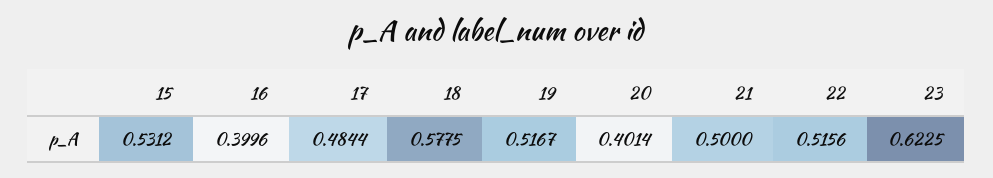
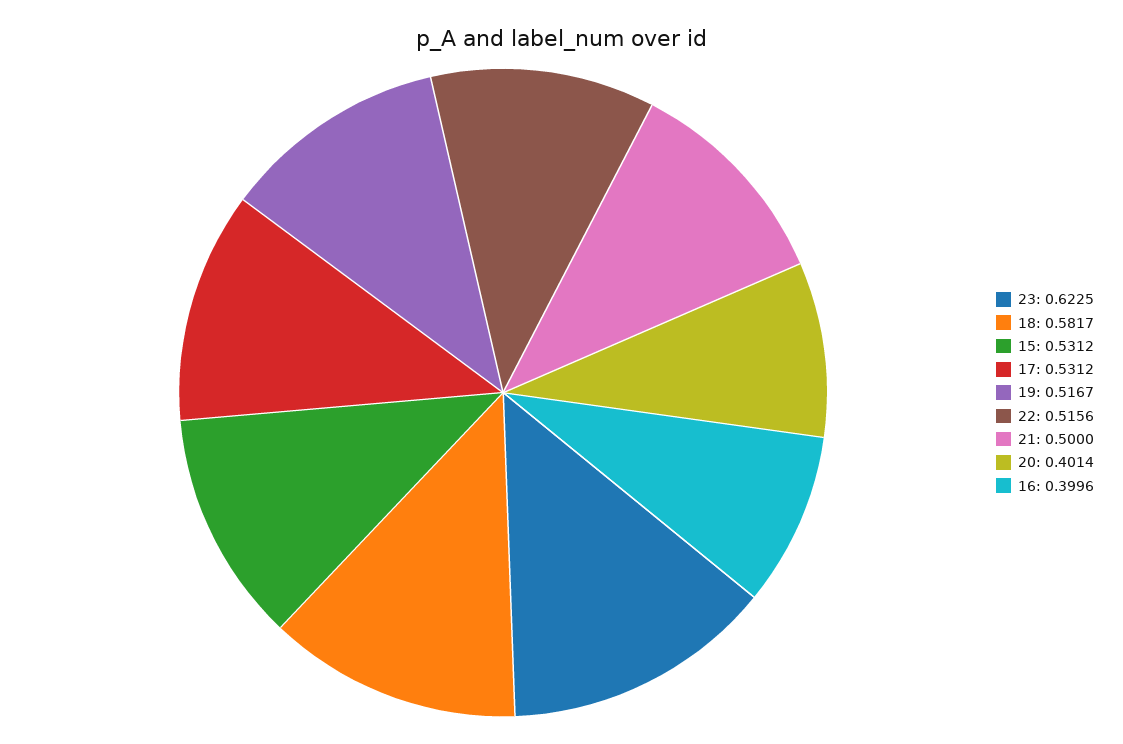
17: 0.4844 -> 0.5312
18: 0.5775 -> 0.5817

